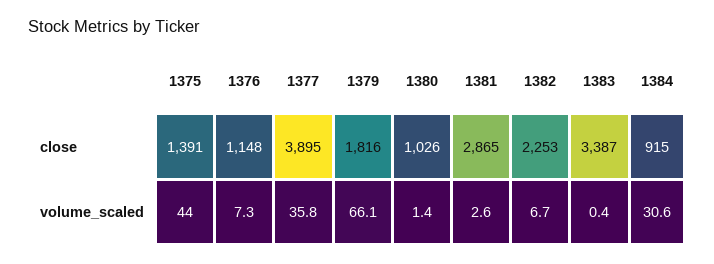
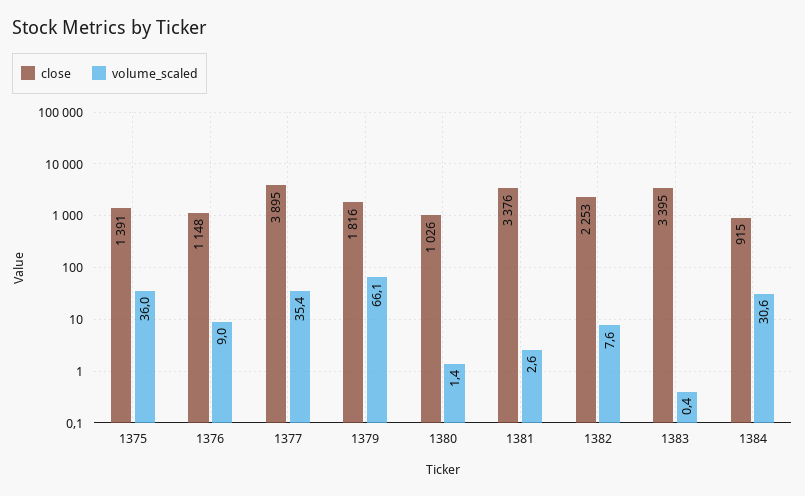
close, 1381: 2865 -> 3376
close, 1383: 3387 -> 3395
volume_scaled, 1375: 44 -> 36
volume_scaled, 1376: 7.3 -> 9
volume_scaled, 1377: 35.8 -> 35.4
volume_scaled, 1382: 6.7 -> 7.6

